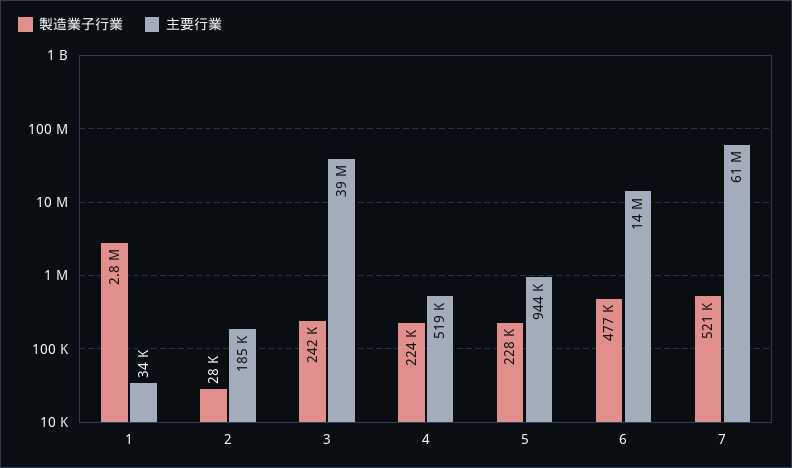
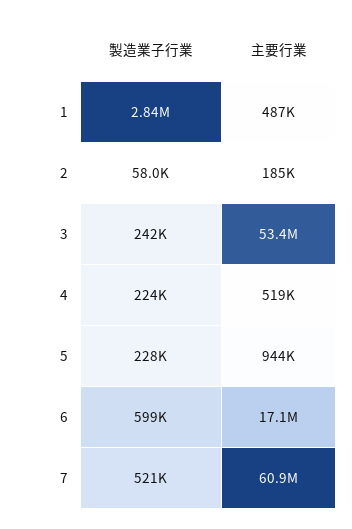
主要行業, 1: 34000 -> 487000
製造業子行業, 2: 28000 -> 58000
主要行業, 3: 39000000 -> 53400000
製造業子行業, 6: 477000 -> 599000
主要行業, 6: 14000000 -> 17100000

